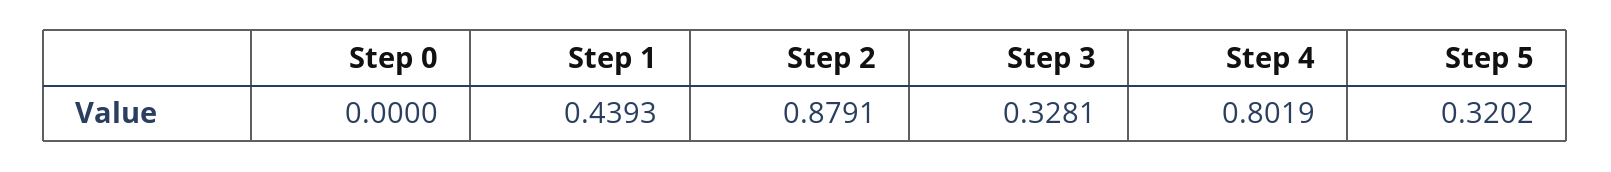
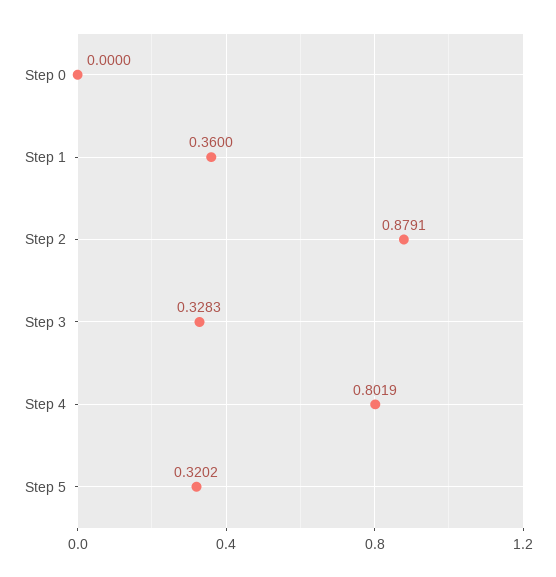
Step 1: 0.4393 -> 0.36
Step 3: 0.3281 -> 0.3283

